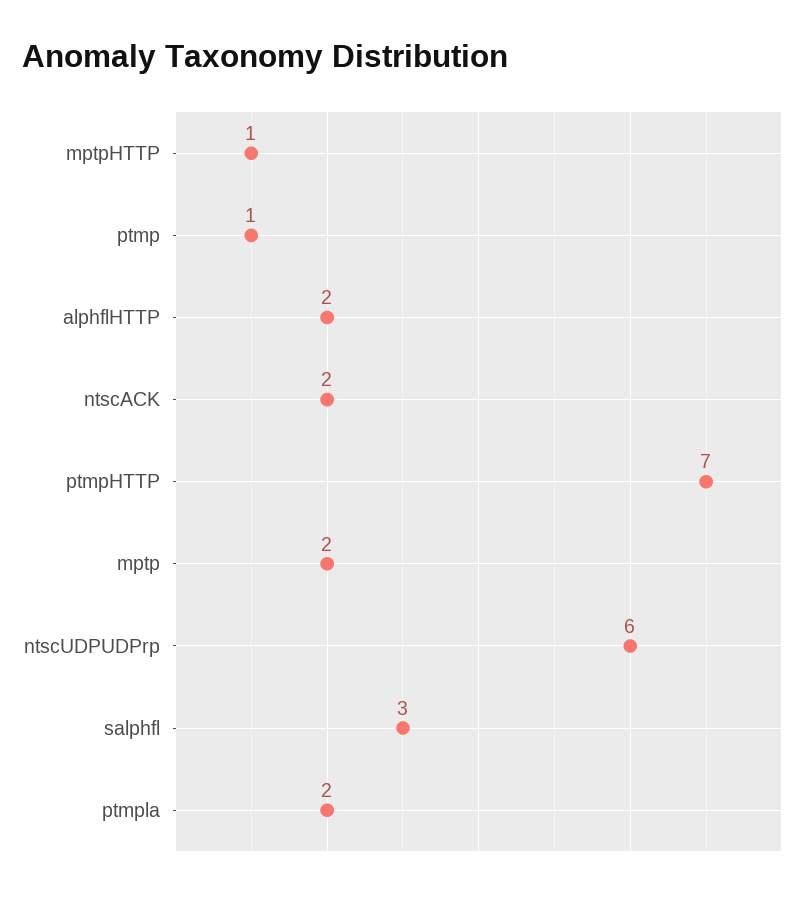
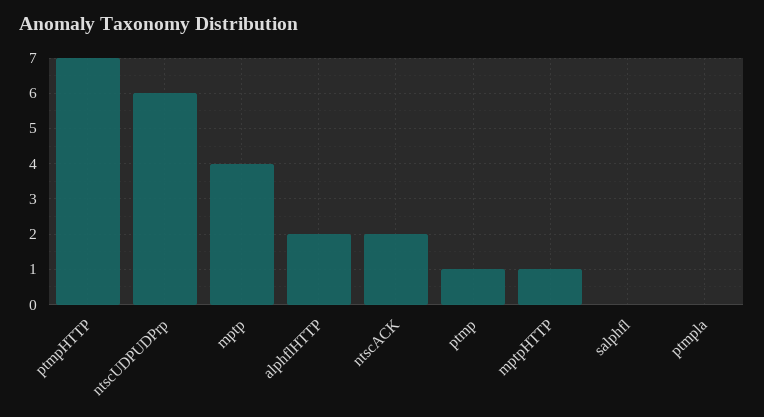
mptp: 2 -> 4
salphfl: 3 -> 0
ptmpla: 2 -> 0

